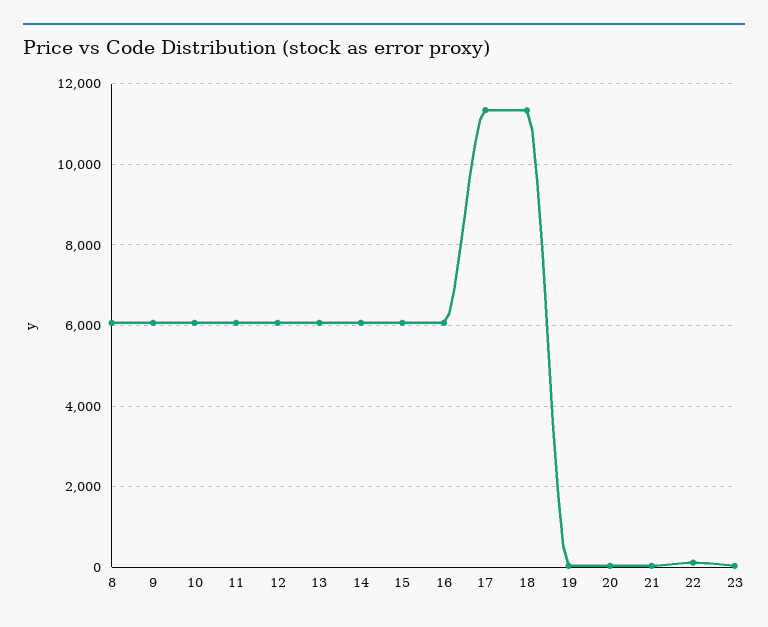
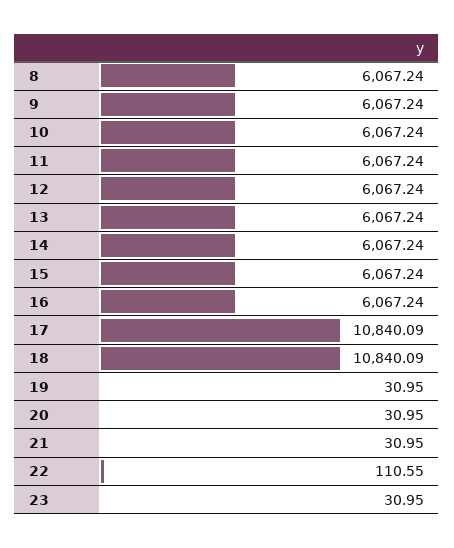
17: 11400 -> 10840.09
18: 11400 -> 10840.09

